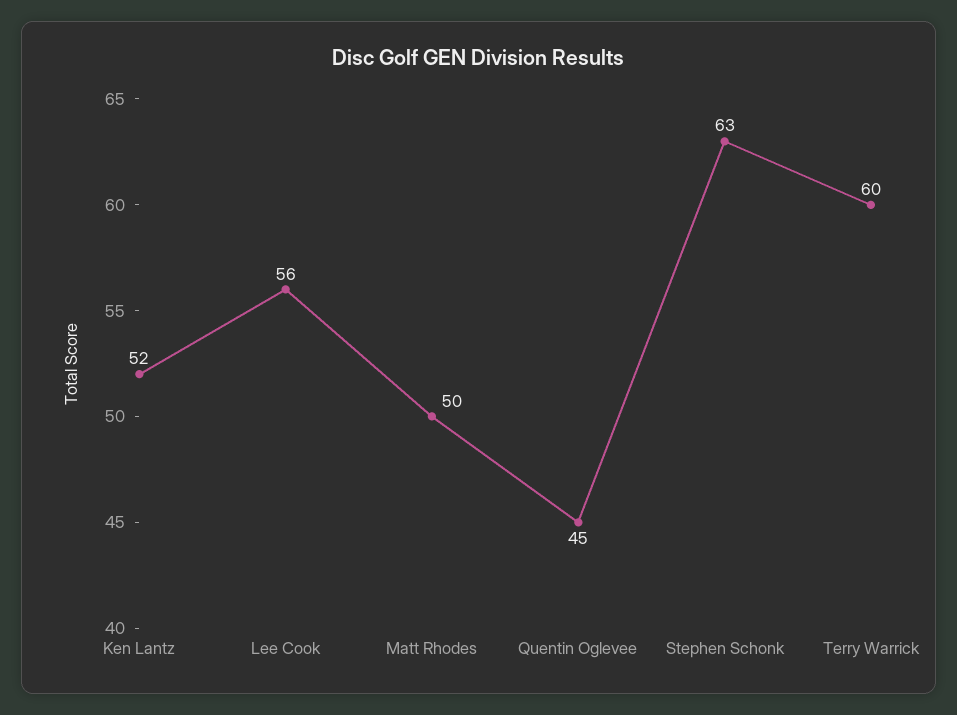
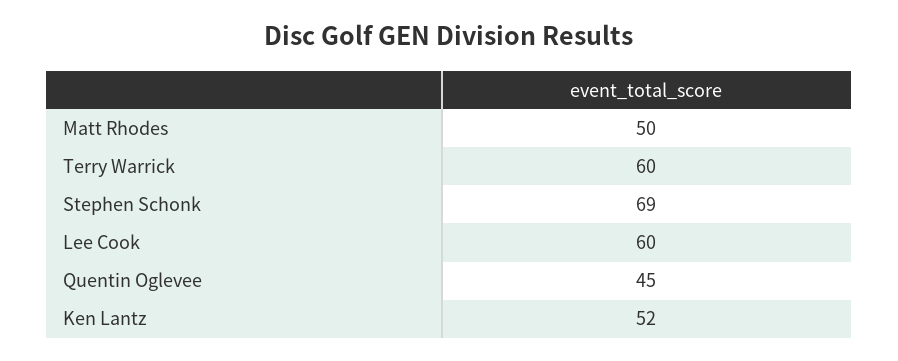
Lee Cook: 56 -> 60
Stephen Schonk: 63 -> 69

